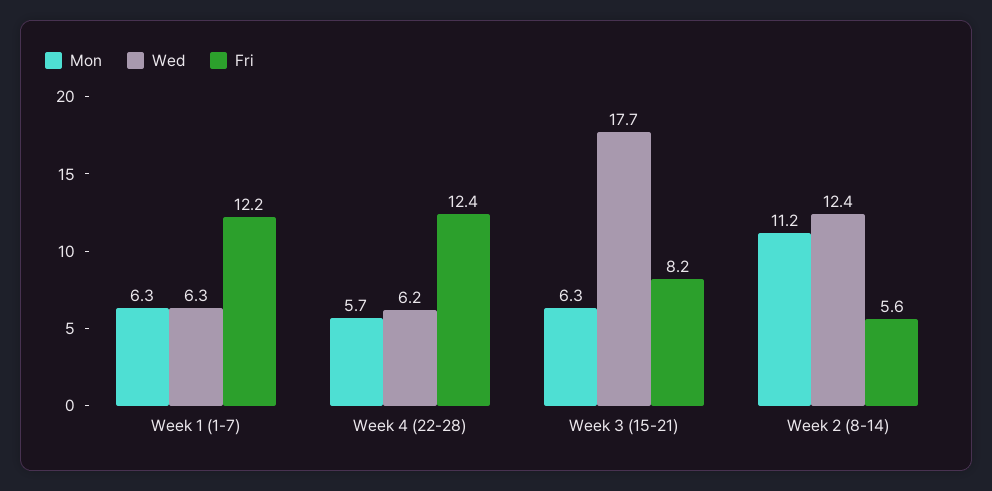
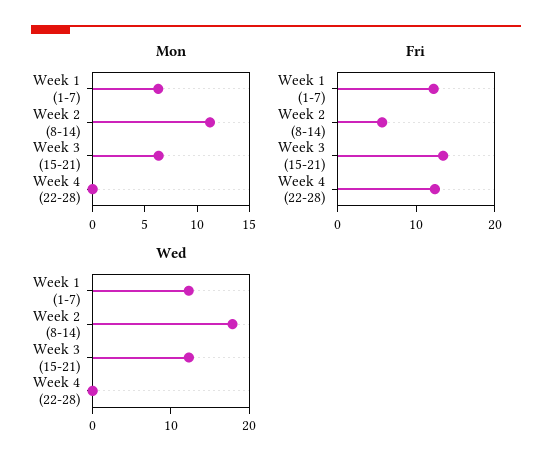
Wed, Week 1 (1-7): 6.3 -> 12
Mon, Week 4 (22-28): 5.7 -> 0
Wed, Week 4 (22-28): 6.2 -> 0
Wed, Week 3 (15-21): 17.7 -> 12
Fri, Week 3 (15-21): 8.2 -> 14
Wed, Week 2 (8-14): 12.4 -> 18

